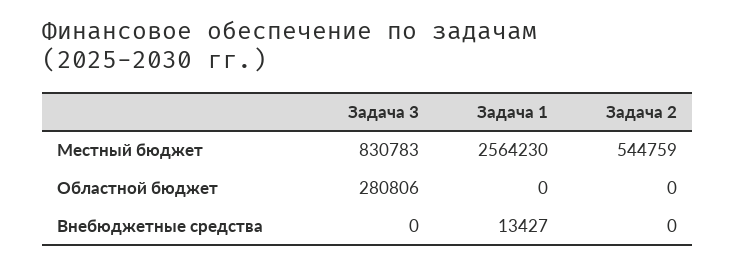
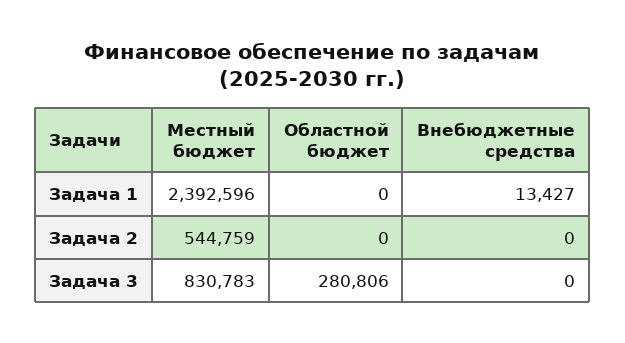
Задача 1, Местный бюджет: 2564230 -> 2392596

